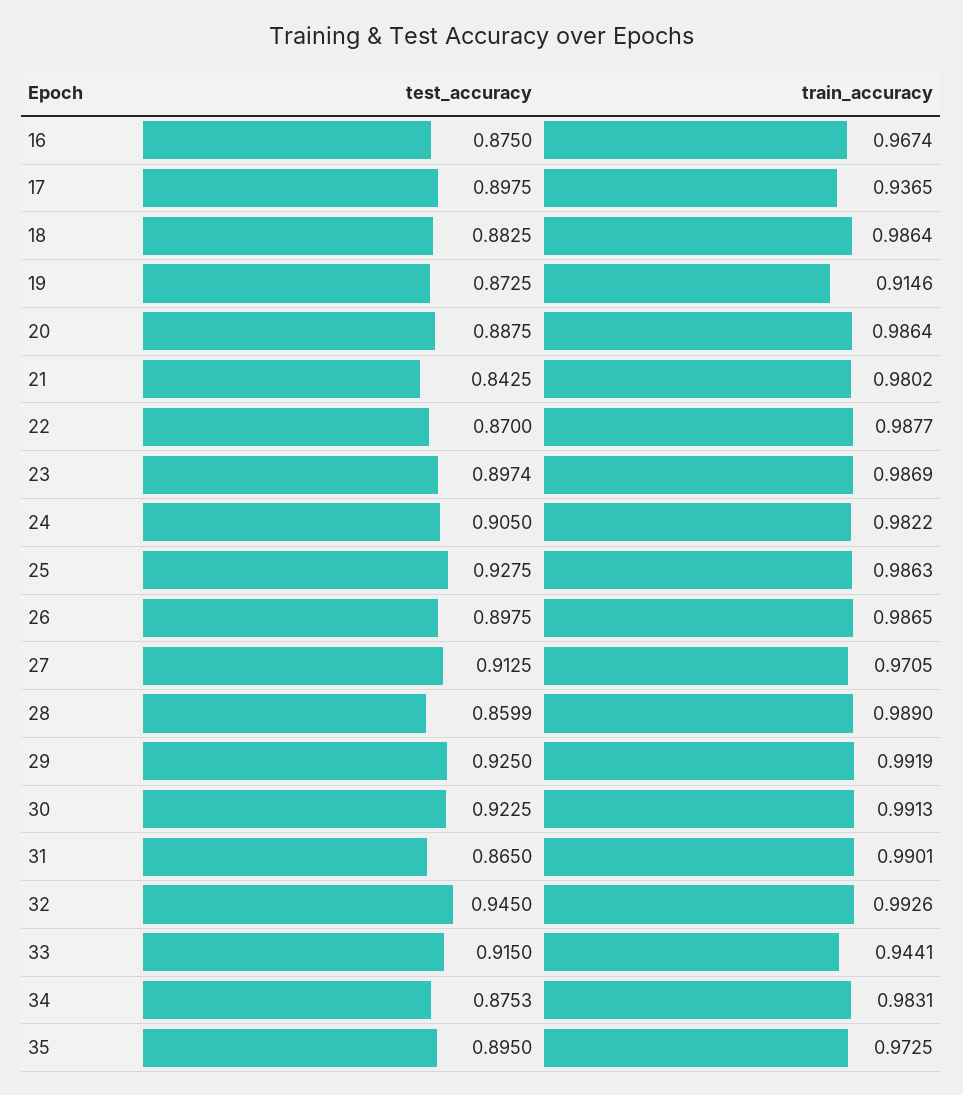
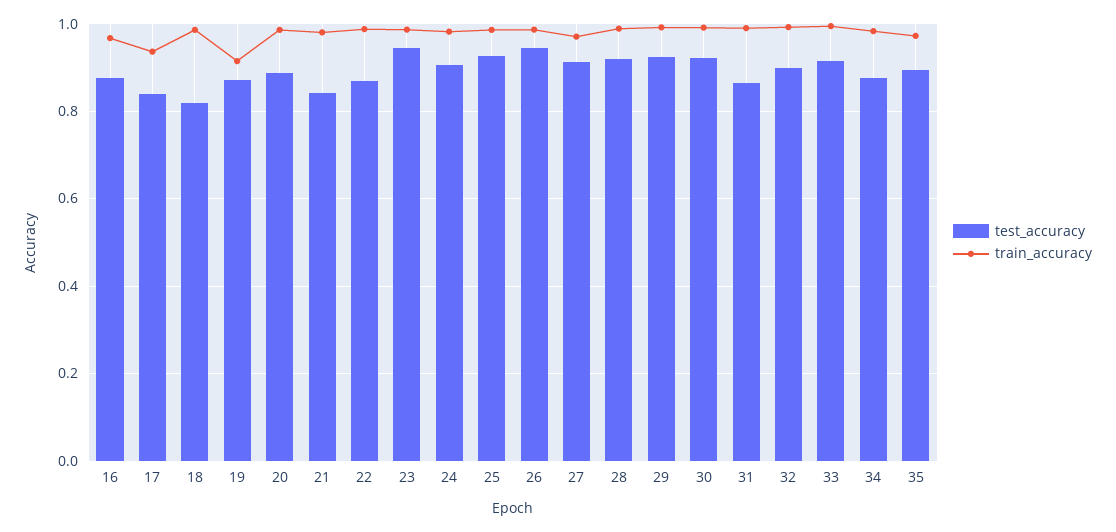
test_accuracy, 17: 0.8975 -> 0.84
test_accuracy, 18: 0.8825 -> 0.82
test_accuracy, 23: 0.8974 -> 0.94
test_accuracy, 26: 0.8975 -> 0.94
test_accuracy, 28: 0.8599 -> 0.92
test_accuracy, 32: 0.945 -> 0.9
train_accuracy, 33: 0.9441 -> 1

